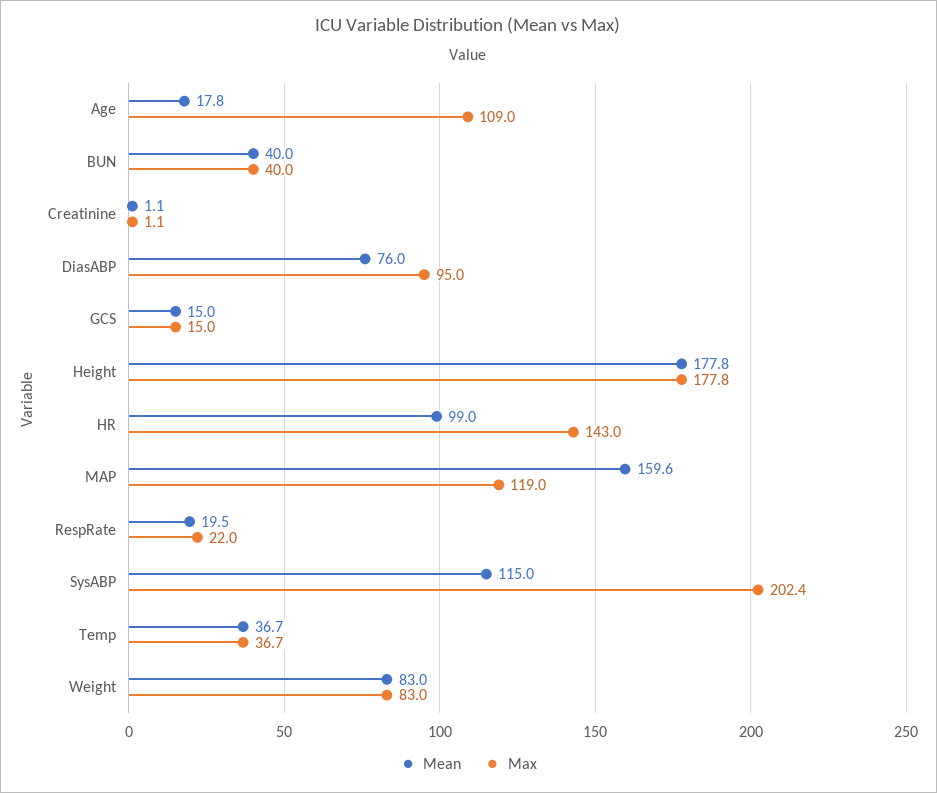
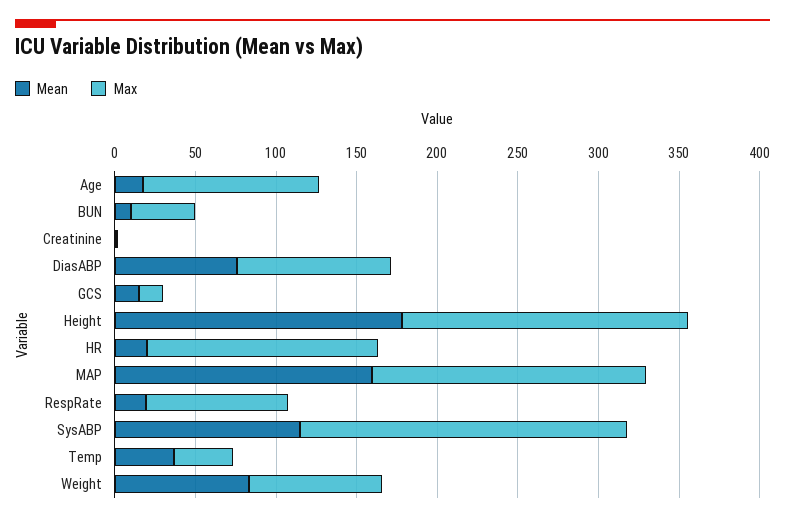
Mean, BUN: 40 -> 10
Mean, HR: 99 -> 20
Max, MAP: 119 -> 170
Max, RespRate: 22 -> 90

